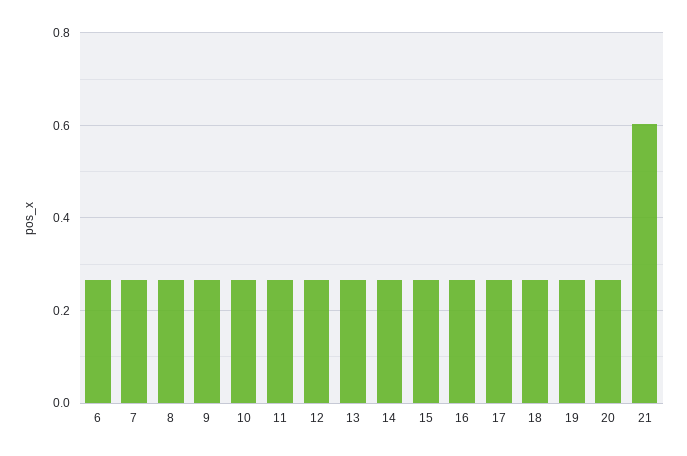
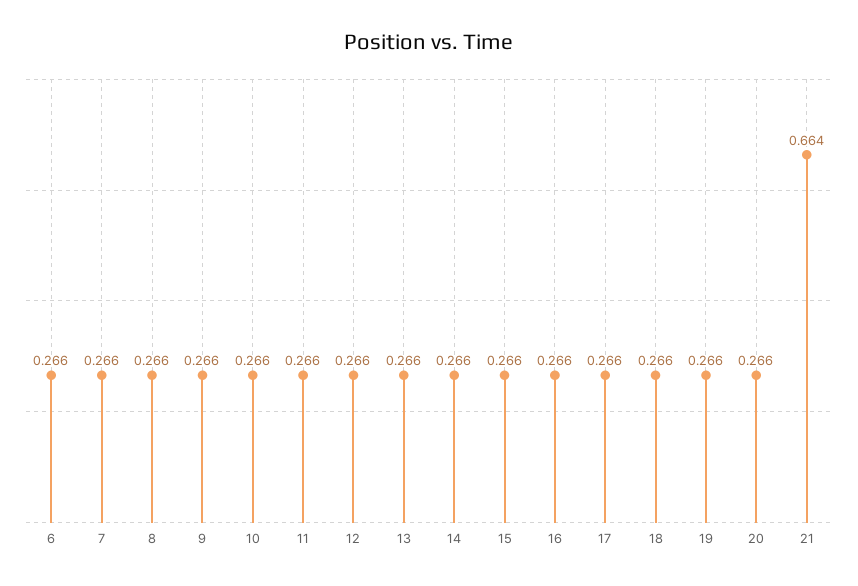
21: 0.6 -> 0.664

